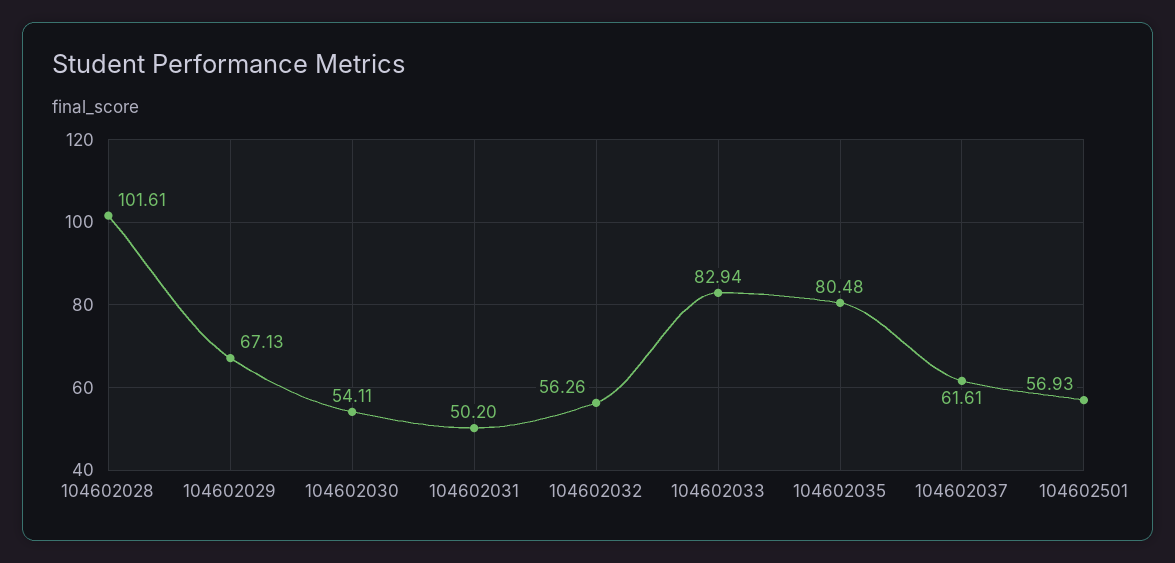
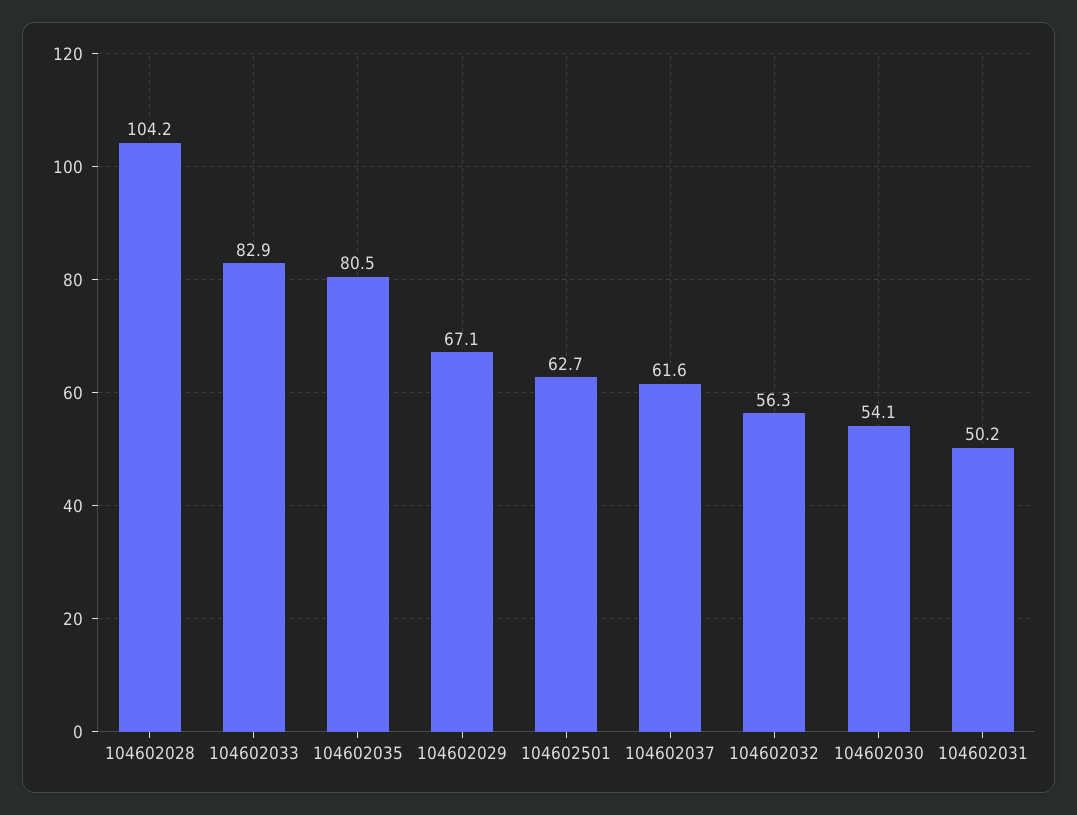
104602028: 101.61 -> 104.2
104602501: 56.93 -> 62.7

